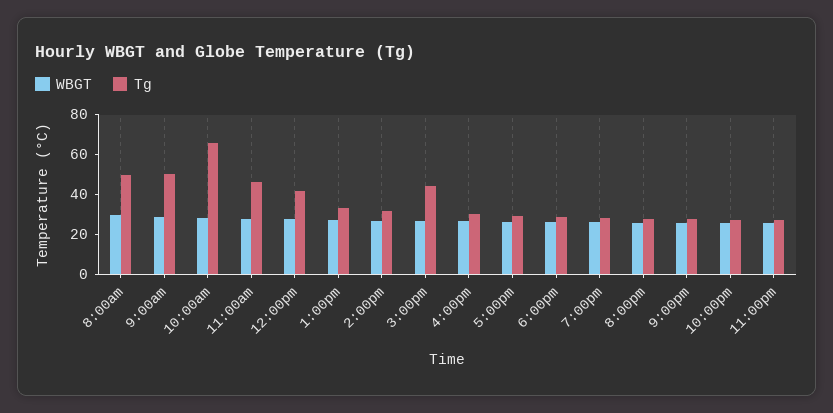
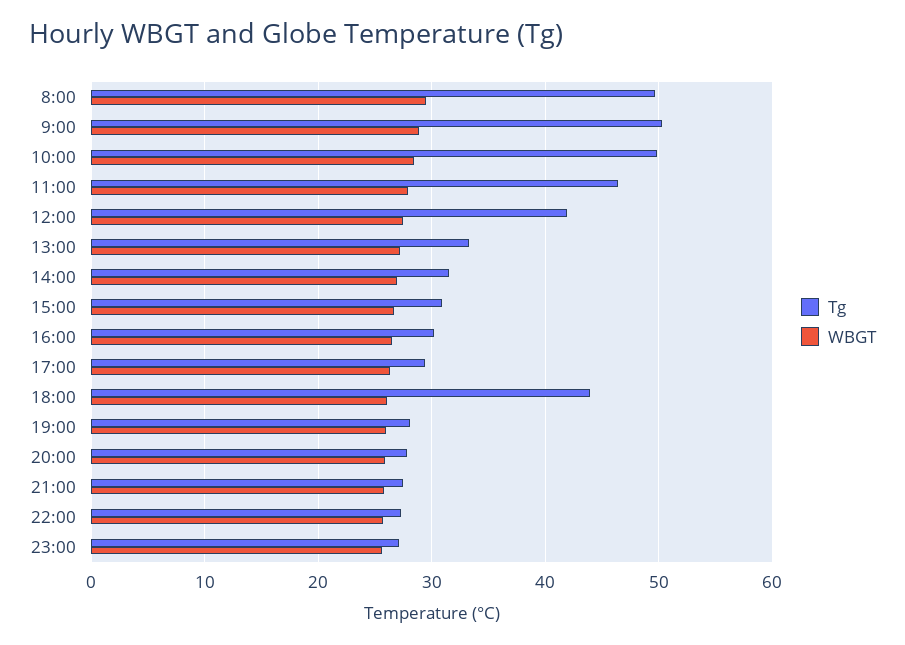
Tg, 10:00am: 65 -> 50
Tg, 3:00pm: 45 -> 31
Tg, 6:00pm: 30 -> 44

